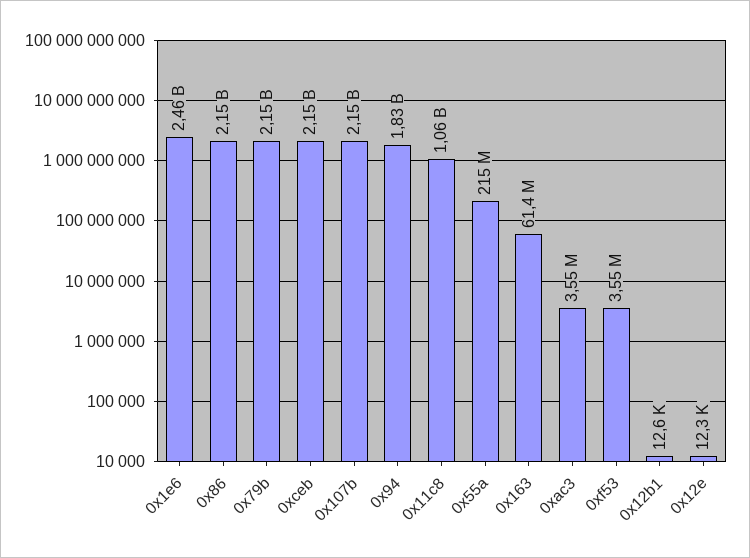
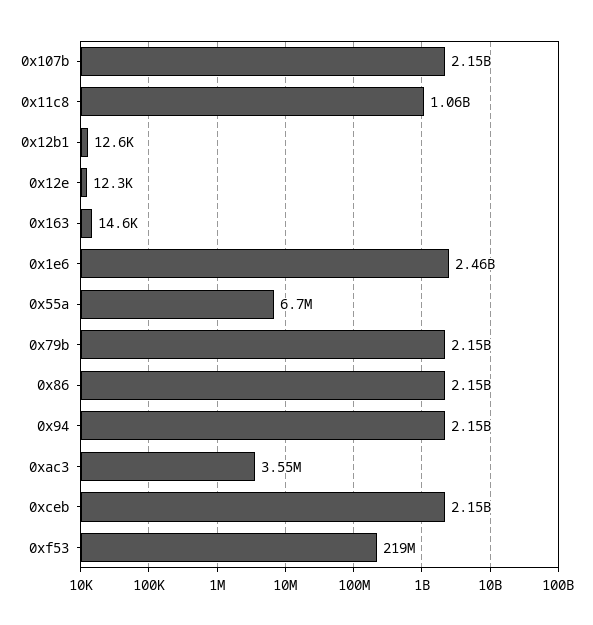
0x94: 1830000000 -> 2150000000
0x55a: 215000000 -> 6700000
0x163: 61400000 -> 14600
0xf53: 3550000 -> 219000000

